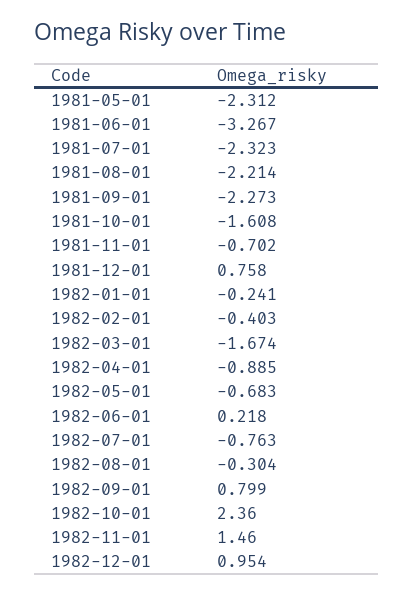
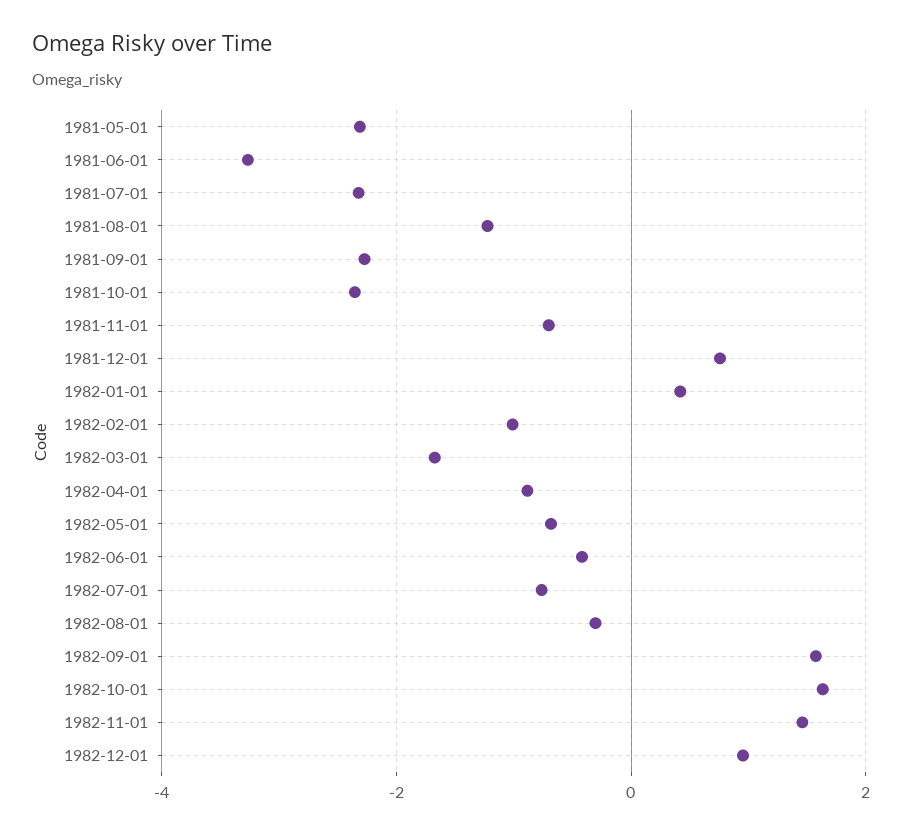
1981-08-01: -2.214 -> -1.2
1981-10-01: -1.608 -> -2.4
1982-01-01: -0.241 -> 0.4
1982-02-01: -0.403 -> -1
1982-06-01: 0.218 -> -0.4
1982-09-01: 0.799 -> 1.6
1982-10-01: 2.36 -> 1.6

